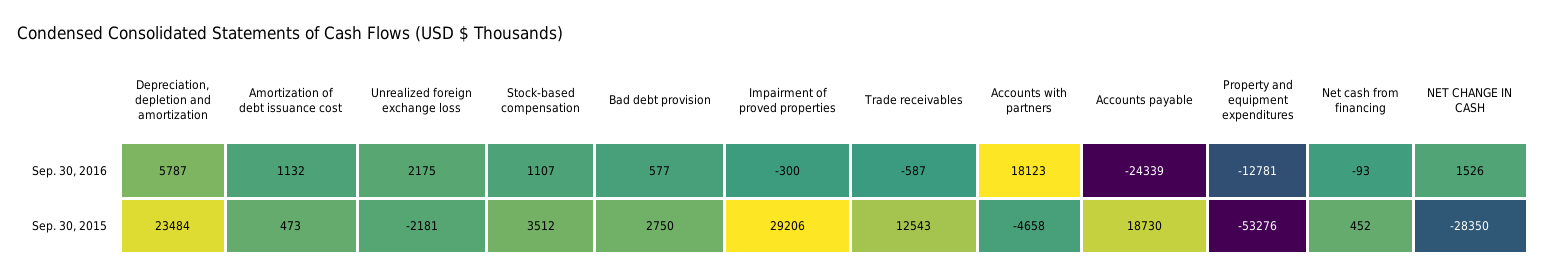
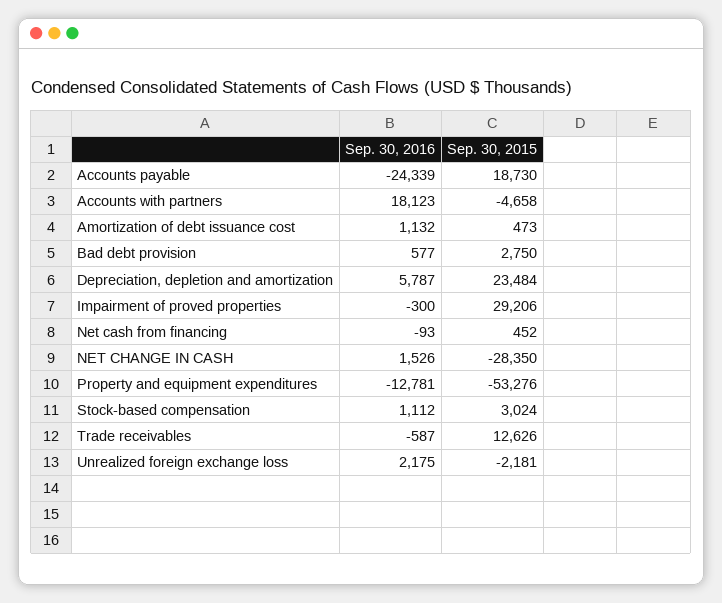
Stock-based compensation, Sep. 30, 2016: 1107 -> 1112
Stock-based compensation, Sep. 30, 2015: 3512 -> 3024
Trade receivables, Sep. 30, 2015: 12543 -> 12626

